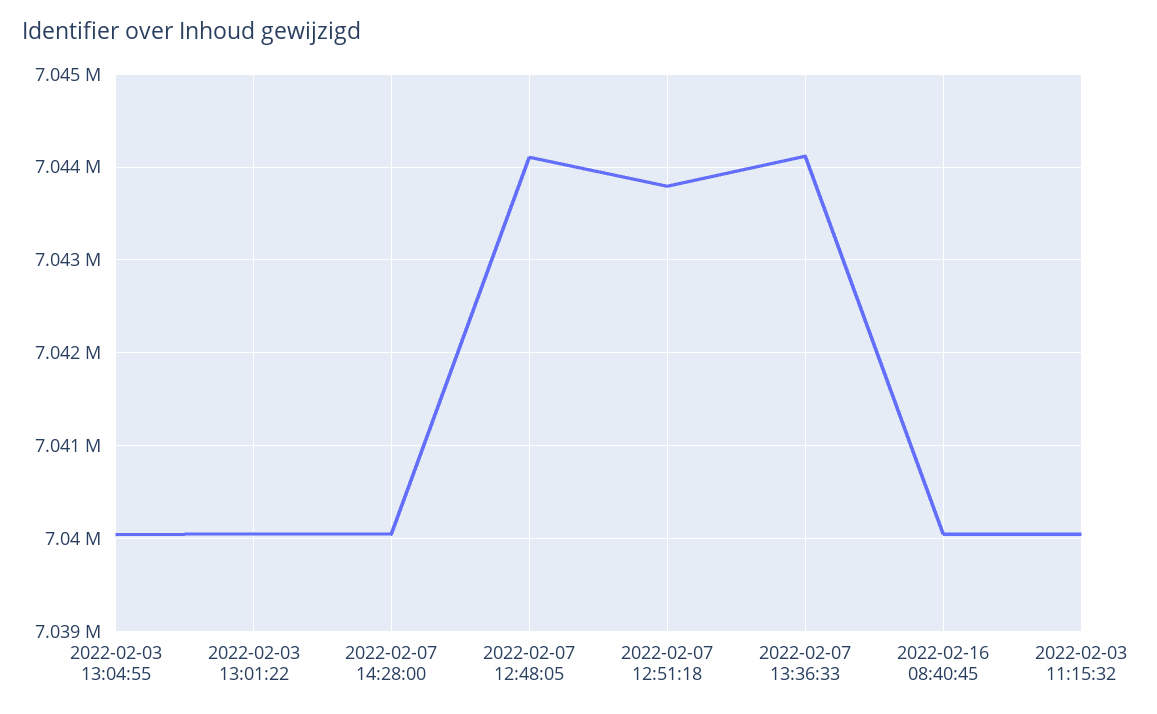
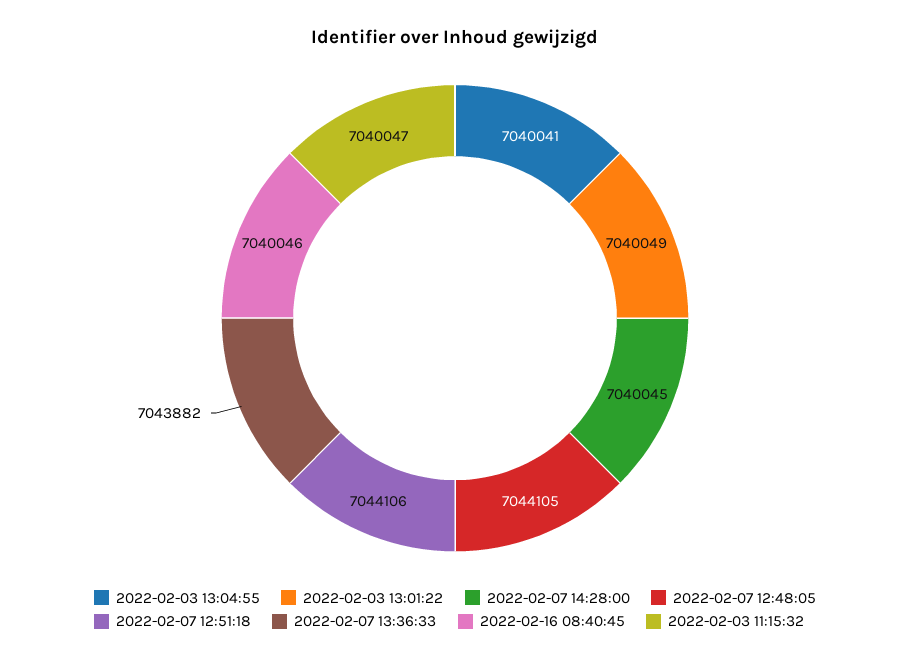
2022-02-07 12:51:18: 7043800 -> 7044106
2022-02-07 13:36:33: 7044100 -> 7043882

